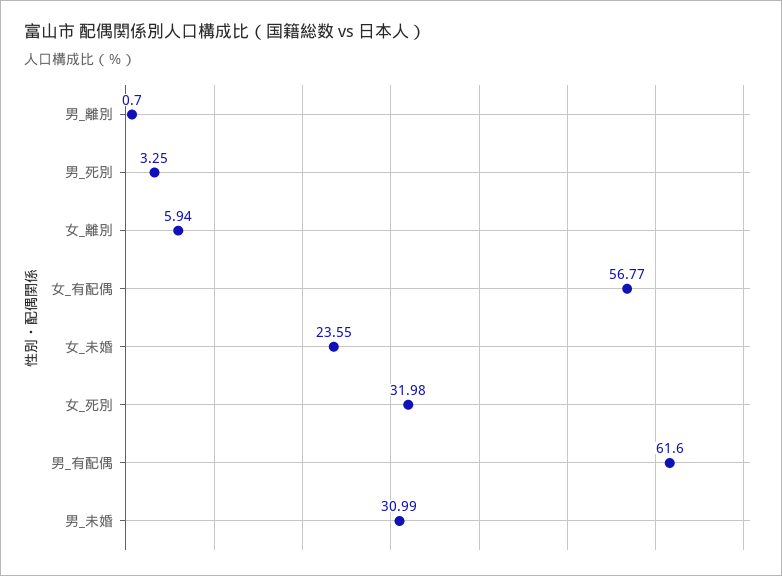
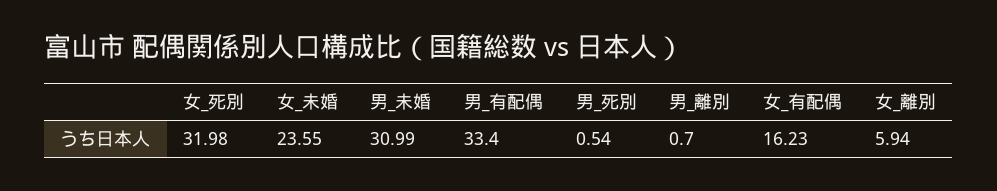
男_死別: 3.25 -> 0.54
女_有配偶: 56.77 -> 16.23
男_有配偶: 61.6 -> 33.4

